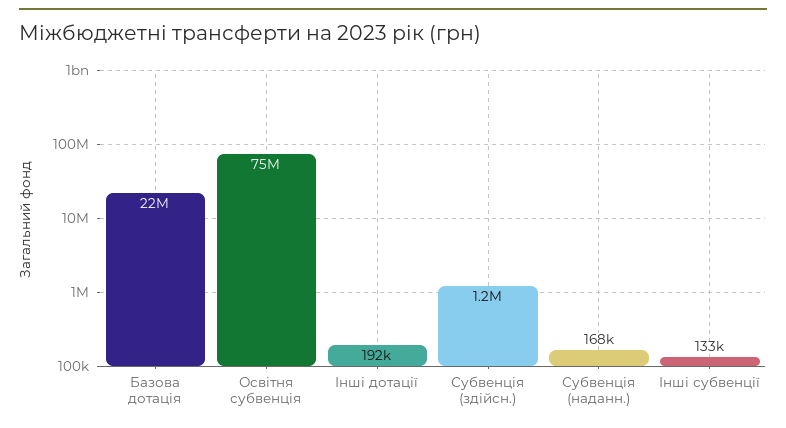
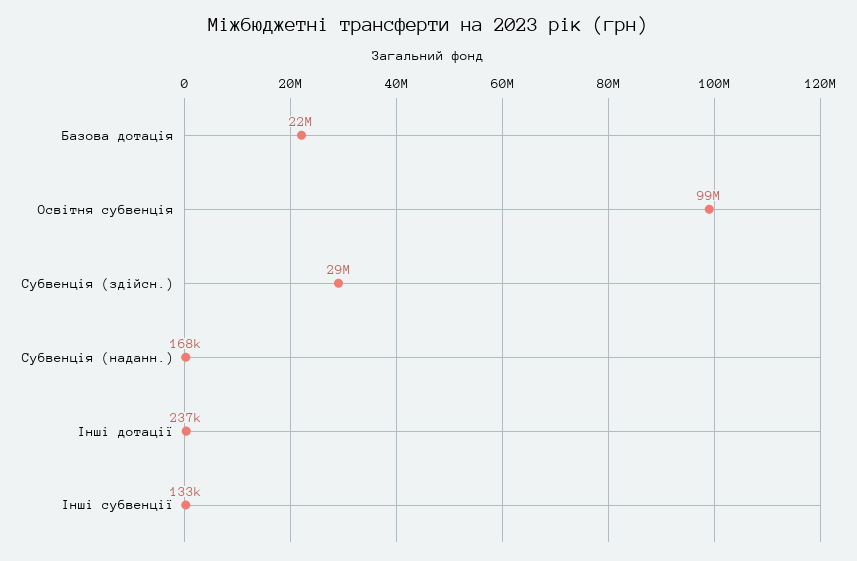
Освітня субвенція: 75000000 -> 99000000
Інші дотації: 192000 -> 237000
Субвенція (здійсн.): 1200000 -> 29000000

